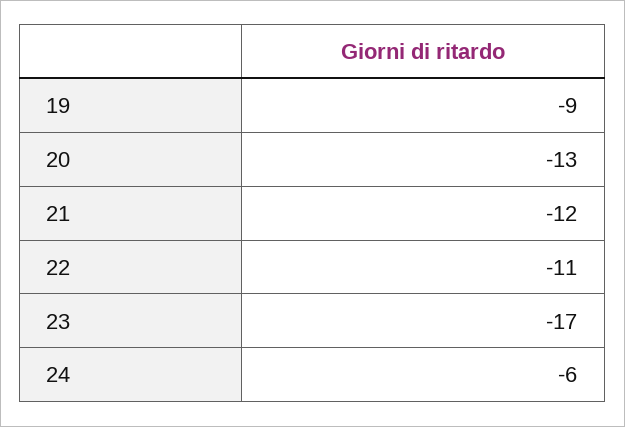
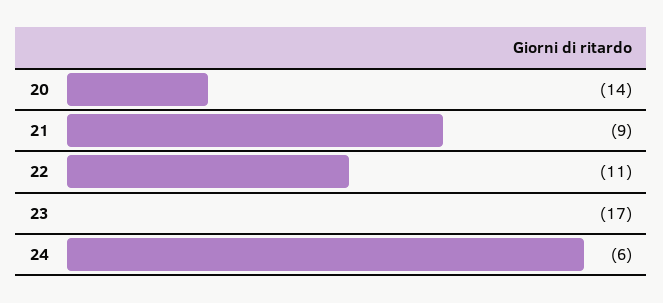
19: -9 -> none
20: -13 -> -14
21: -12 -> -9

